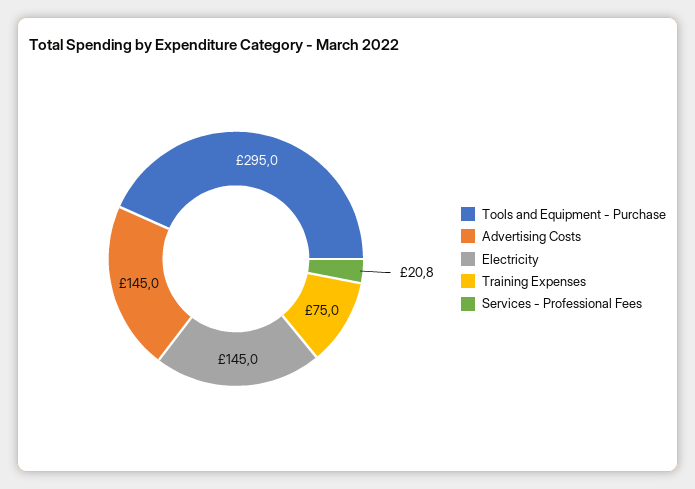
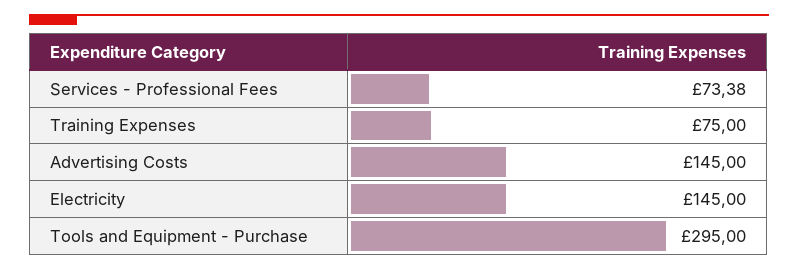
Services - Professional Fees: 20.8 -> 73.38

